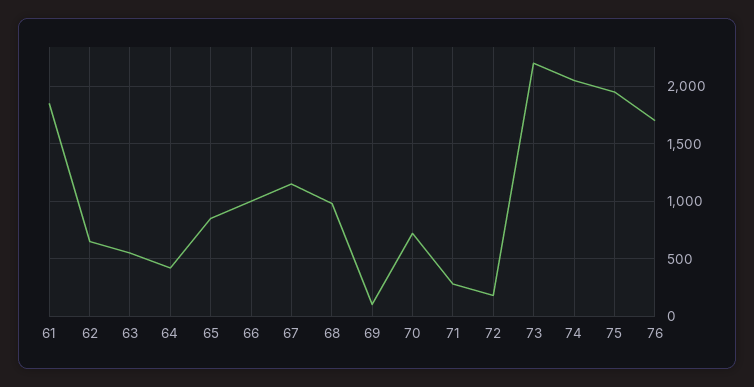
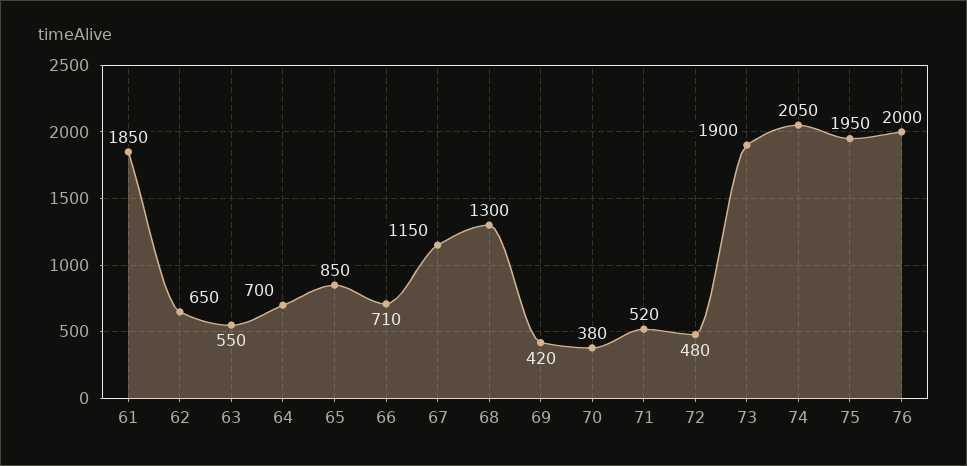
64: 400 -> 700
66: 1000 -> 710
68: 1000 -> 1300
69: 100 -> 420
70: 700 -> 380
71: 300 -> 520
72: 200 -> 480
73: 2200 -> 1900
76: 1700 -> 2000

